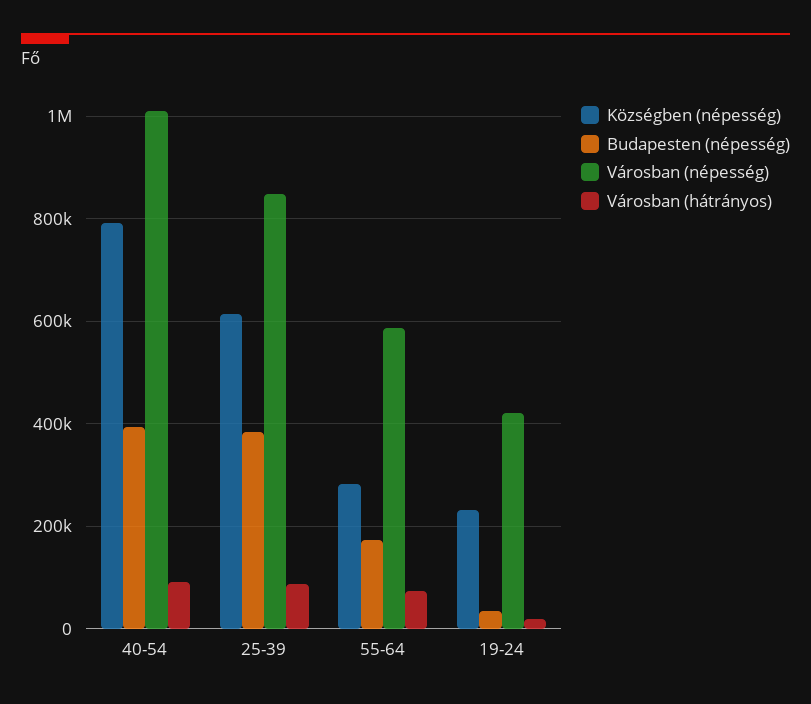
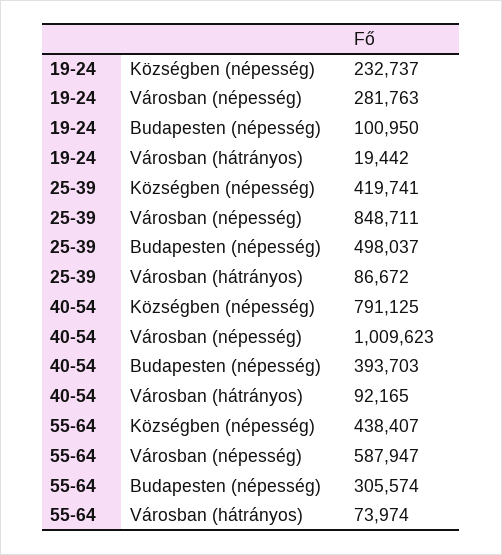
Községben (népesség), 25-39: 620000 -> 419741
Budapesten (népesség), 25-39: 380000 -> 498037
Községben (népesség), 55-64: 280000 -> 438407
Budapesten (népesség), 55-64: 180000 -> 305574
Budapesten (népesség), 19-24: 40000 -> 100950
Városban (népesség), 19-24: 420000 -> 281763

